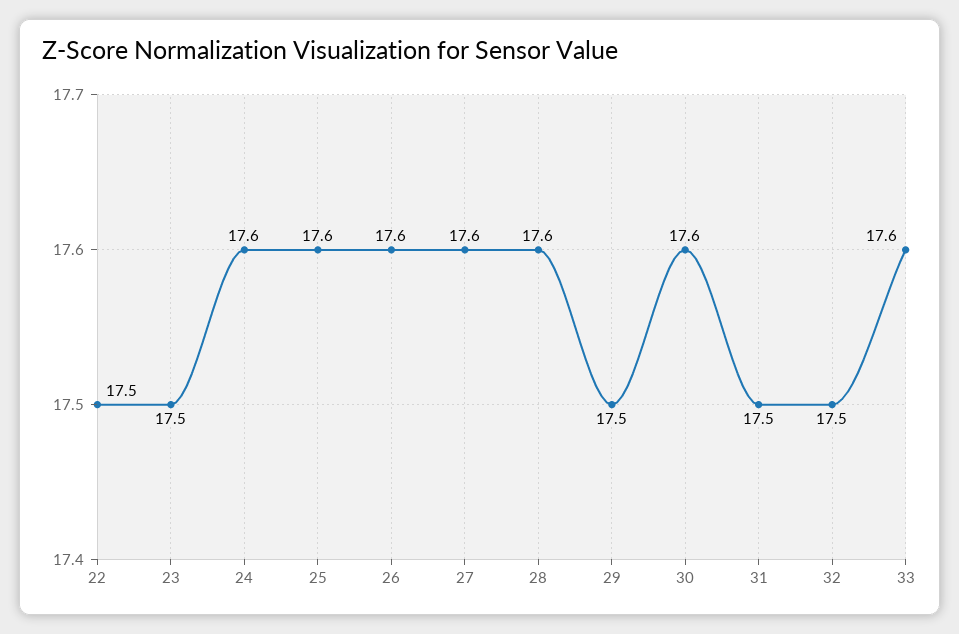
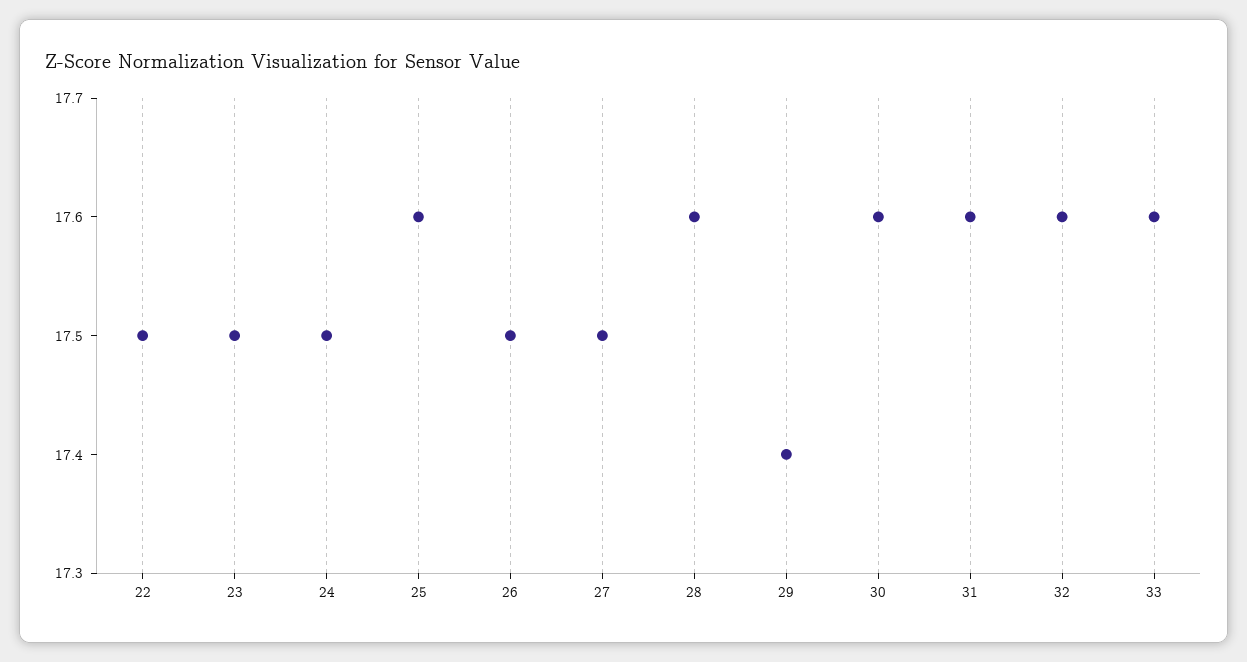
24: 17.6 -> 17.5
26: 17.6 -> 17.5
27: 17.6 -> 17.5
29: 17.5 -> 17.4
31: 17.5 -> 17.6
32: 17.5 -> 17.6

